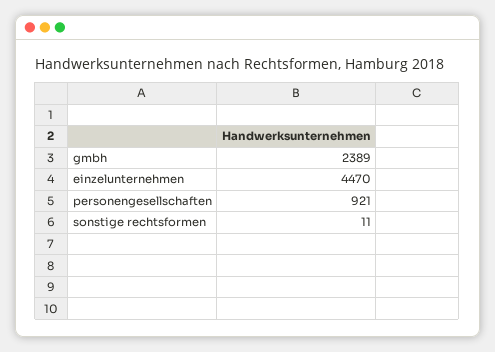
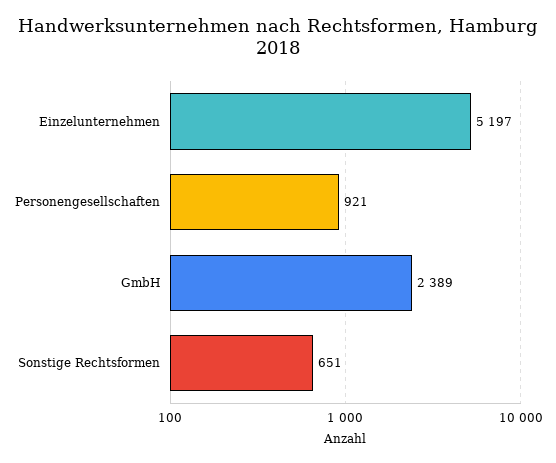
einzelunternehmen: 4470 -> 5197
sonstige rechtsformen: 11 -> 651

